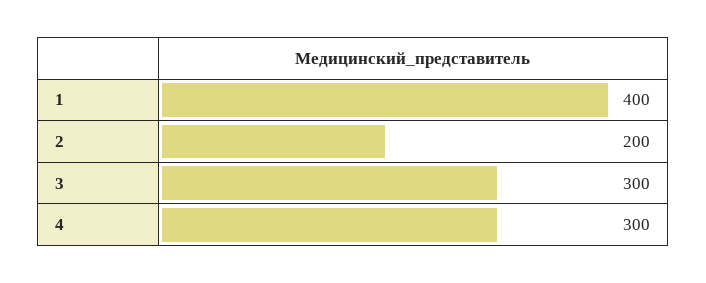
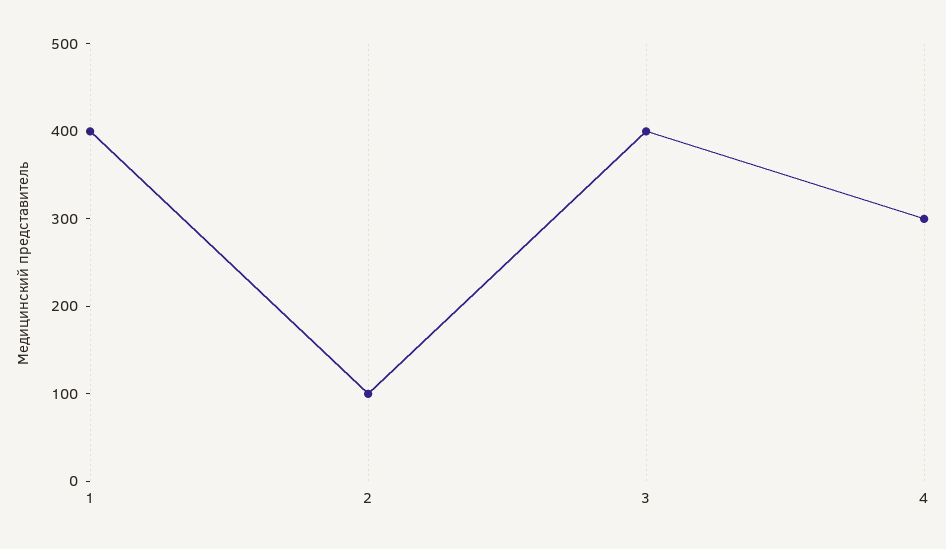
2: 200 -> 100
3: 300 -> 400

